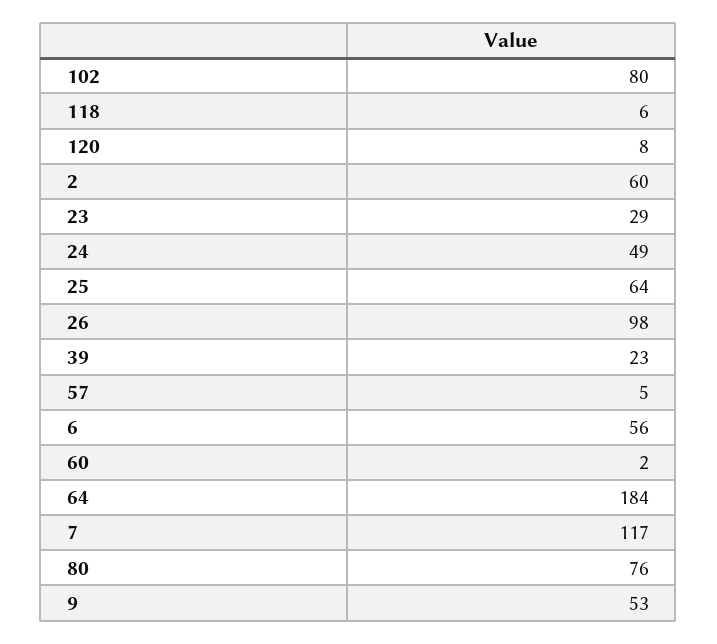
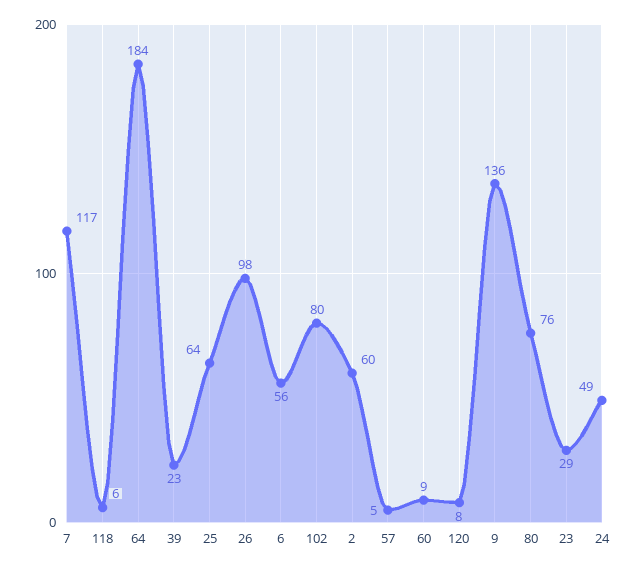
60: 2 -> 9
9: 53 -> 136

